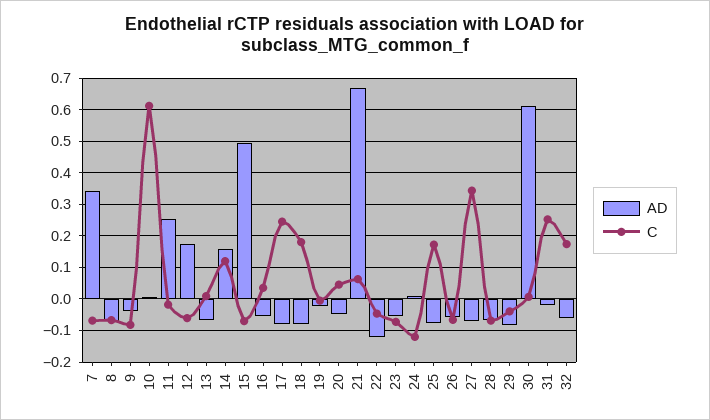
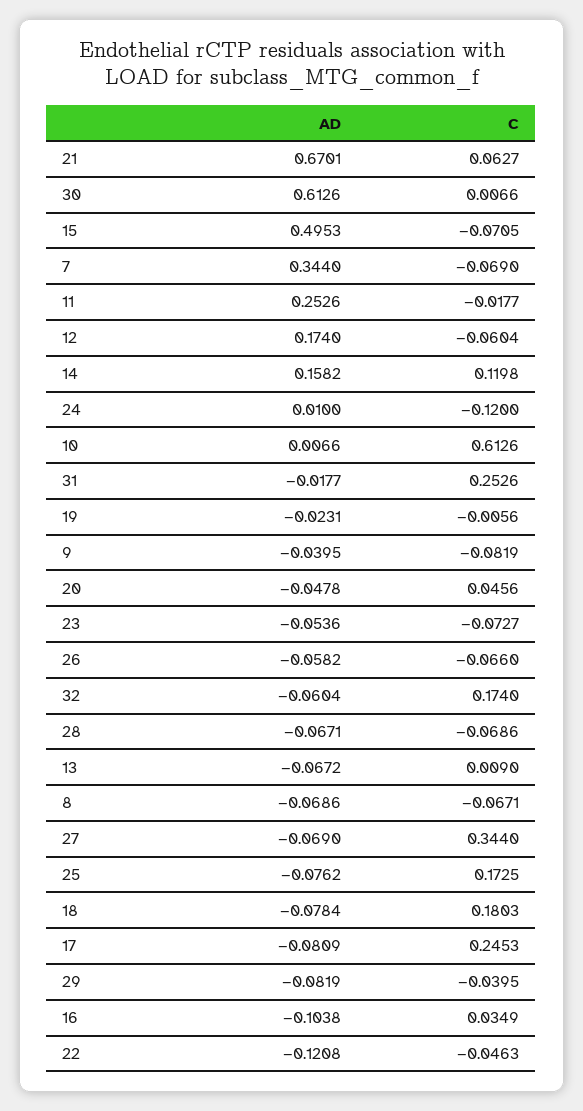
AD, 16: -0.06 -> -0.1038

